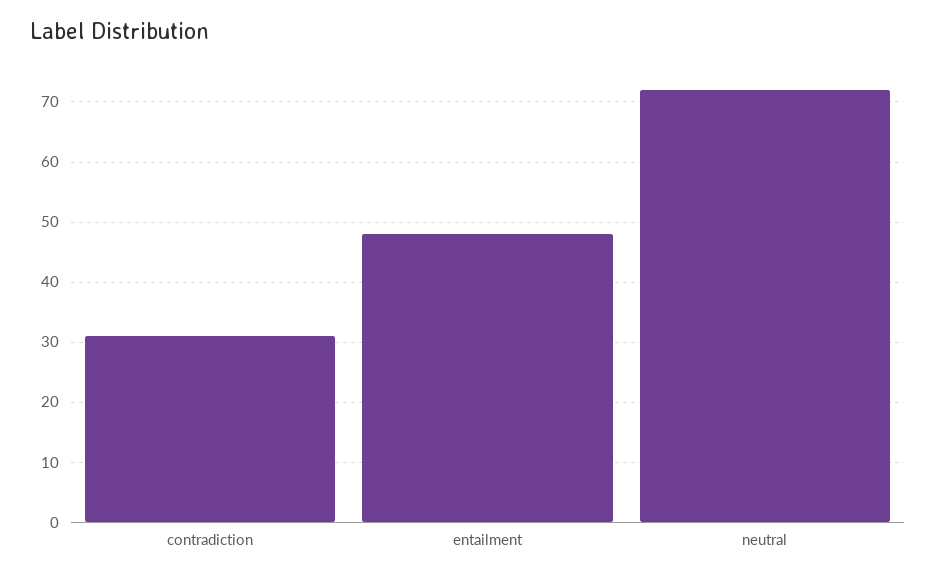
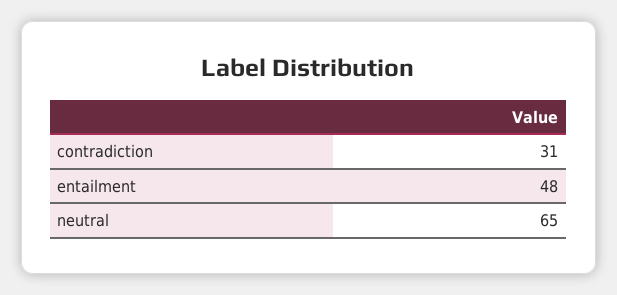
neutral: 72 -> 65

